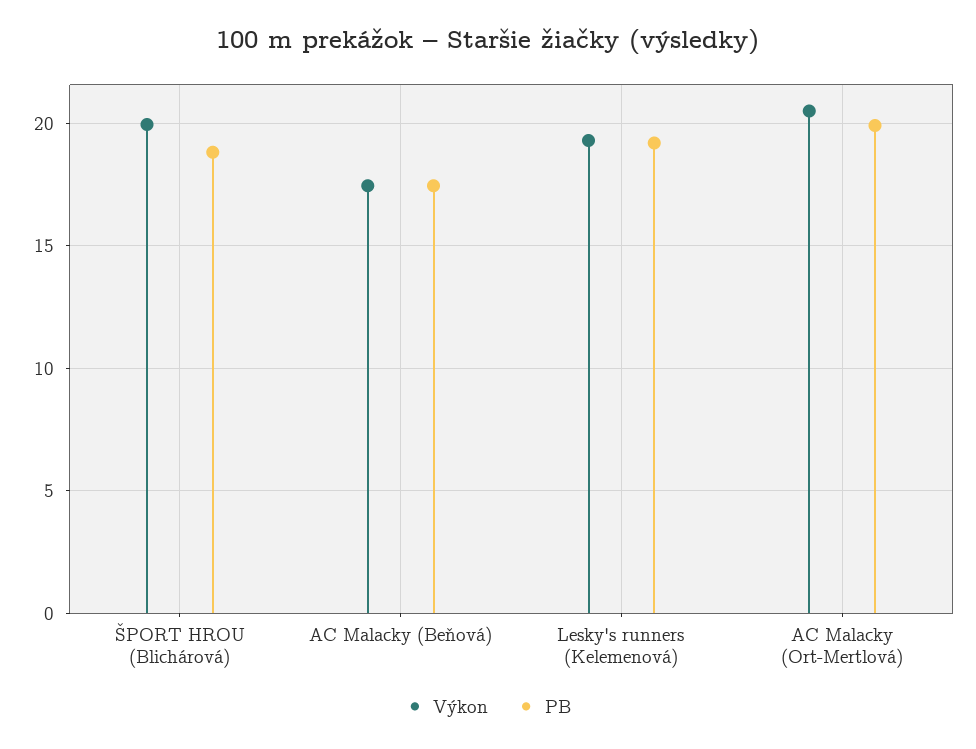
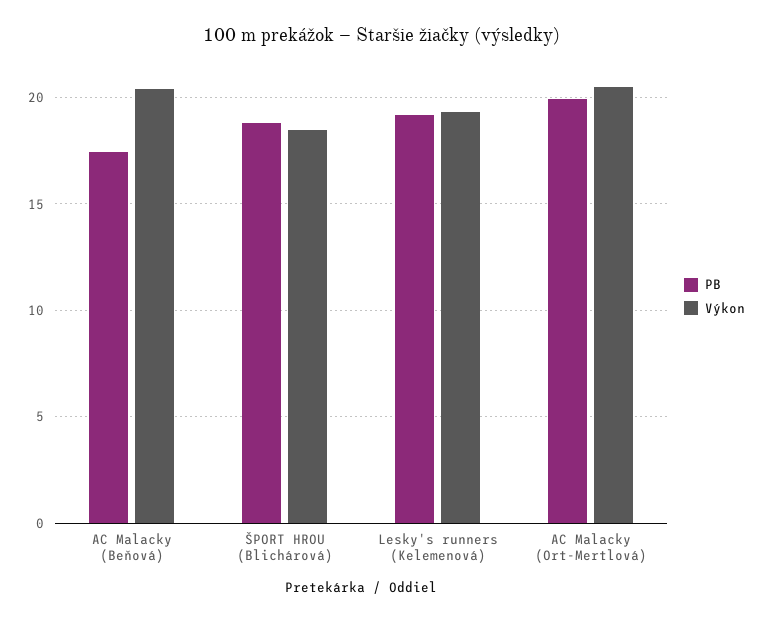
Výkon, ŠPORT HROU (Blichárová): 20 -> 18.5
Výkon, AC Malacky (Beňová): 17.5 -> 20.5

